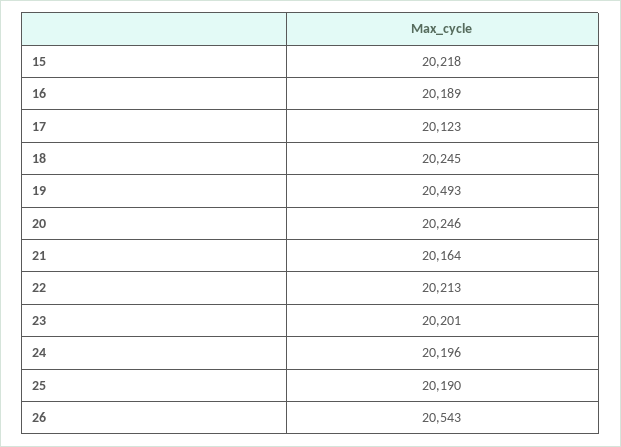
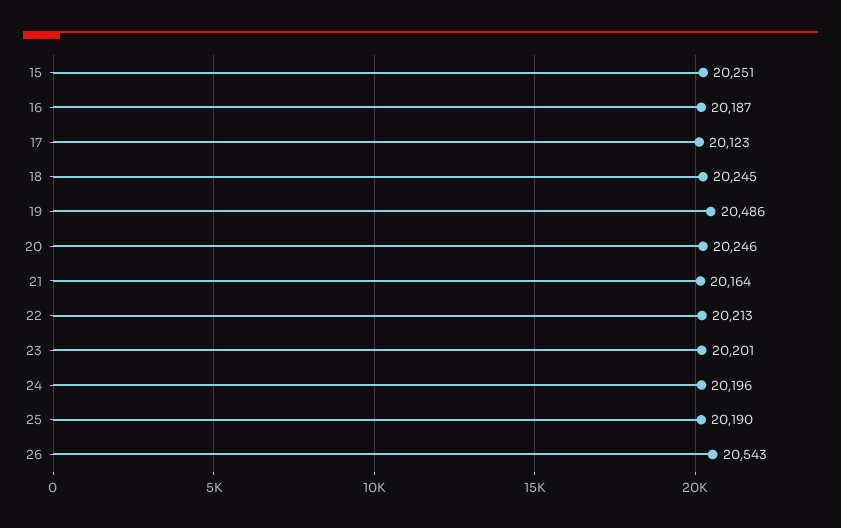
15: 20218 -> 20251
16: 20189 -> 20187
19: 20493 -> 20486

